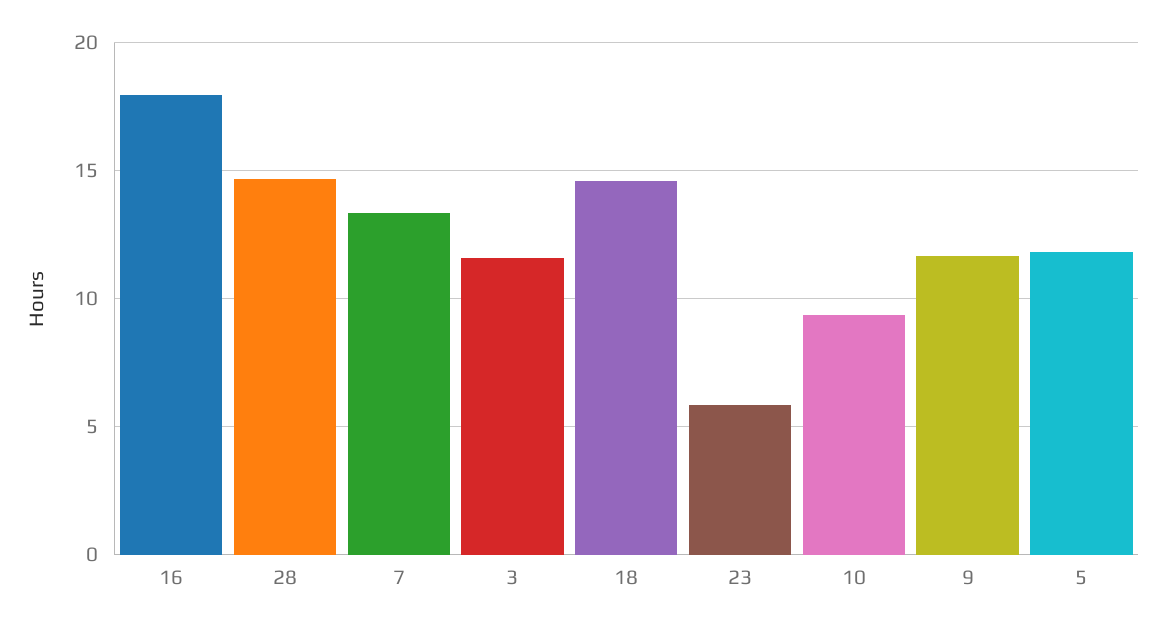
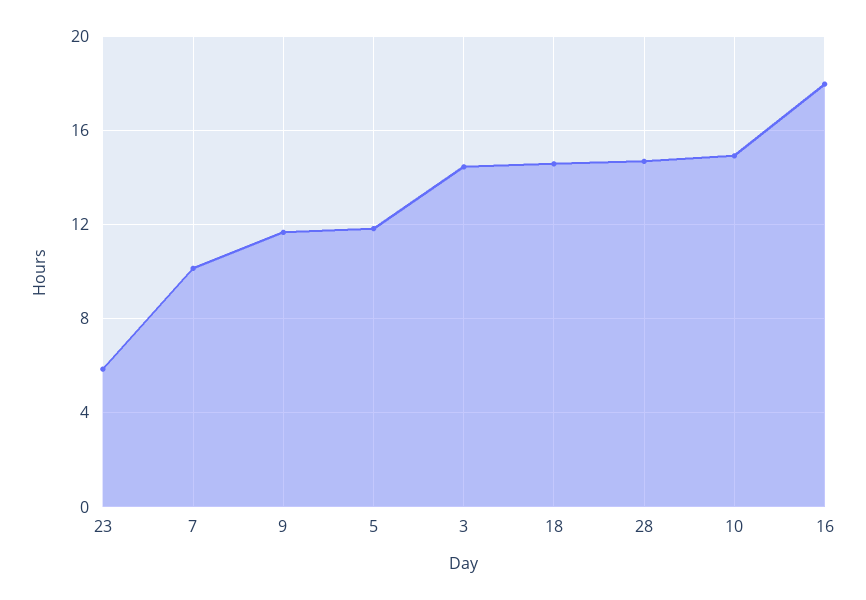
7: 13.5 -> 10
3: 11.5 -> 14.5
10: 9.5 -> 15

